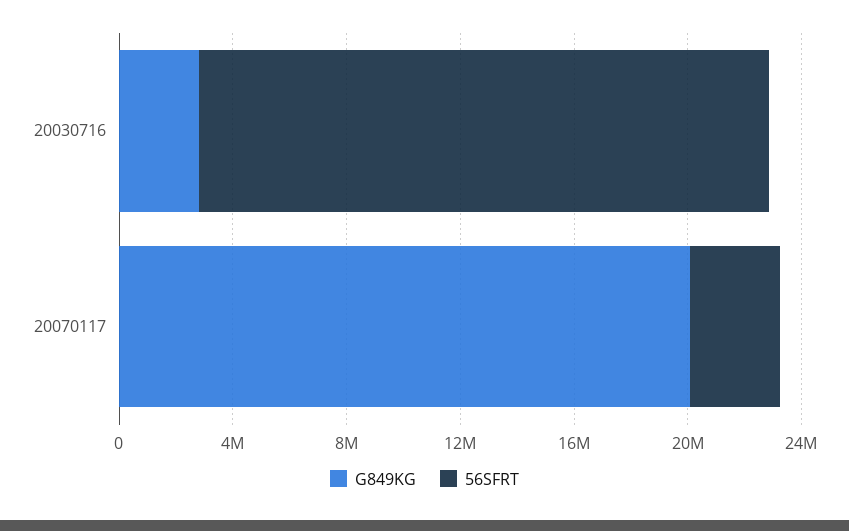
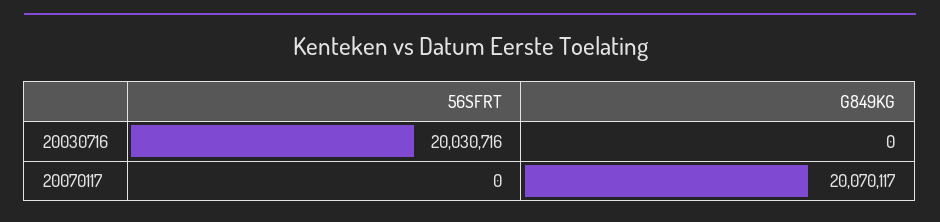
G849KG, 20030716: 3000000 -> 0
56SFRT, 20070117: 3000000 -> 0

